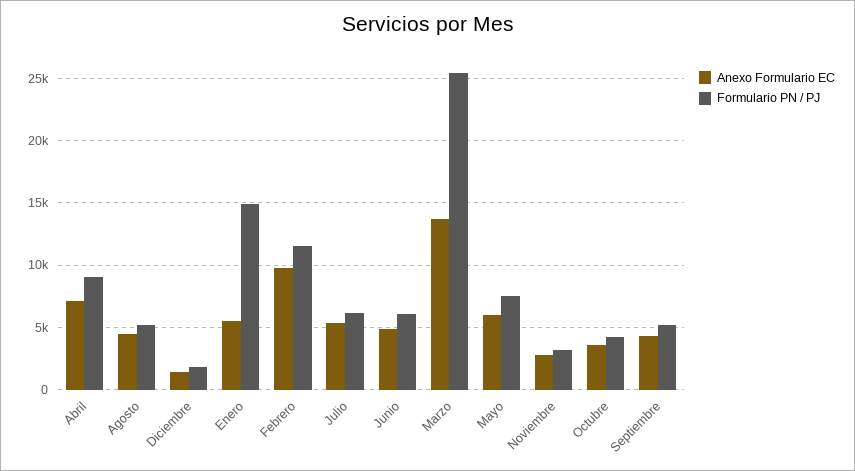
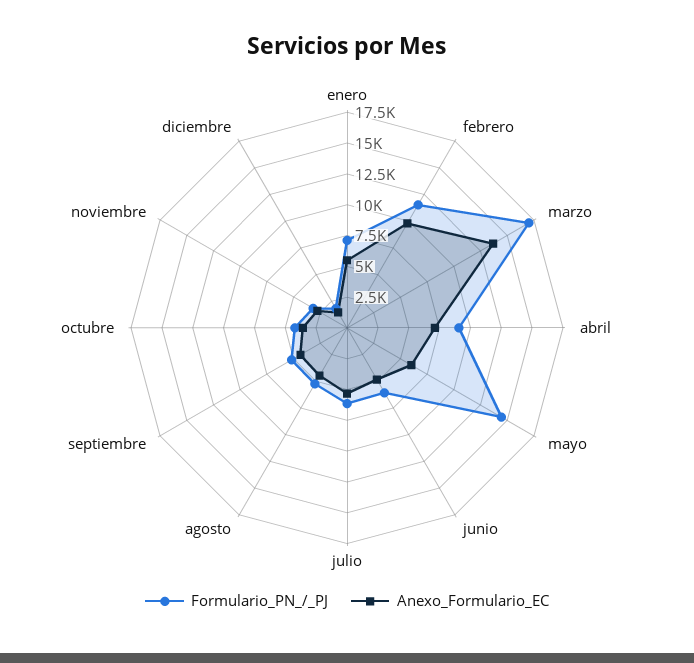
Formulario PN / PJ, Enero: 15000 -> 7500
Formulario PN / PJ, Marzo: 25500 -> 17500
Formulario PN / PJ, Mayo: 7500 -> 15000

